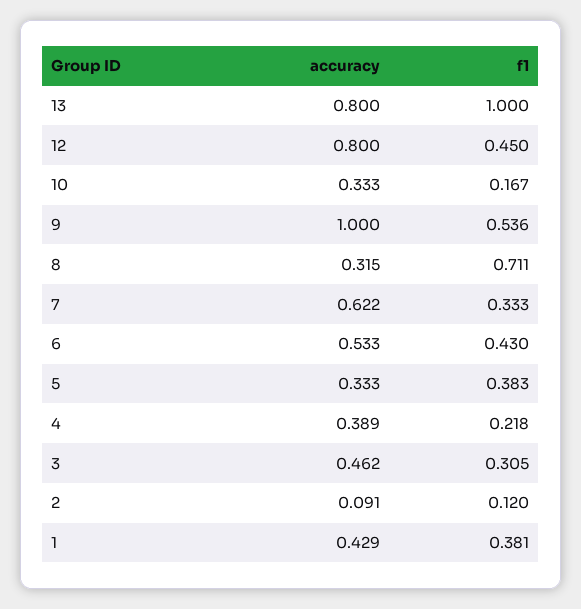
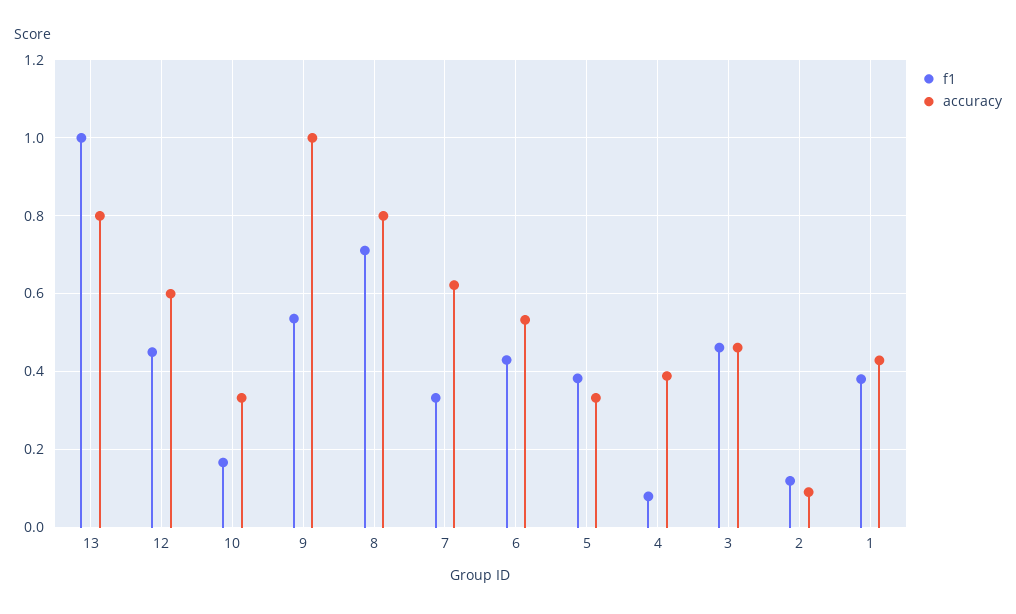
accuracy, 12: 0.8 -> 0.6
accuracy, 8: 0.315 -> 0.8
f1, 4: 0.218 -> 0.08
f1, 3: 0.305 -> 0.46

